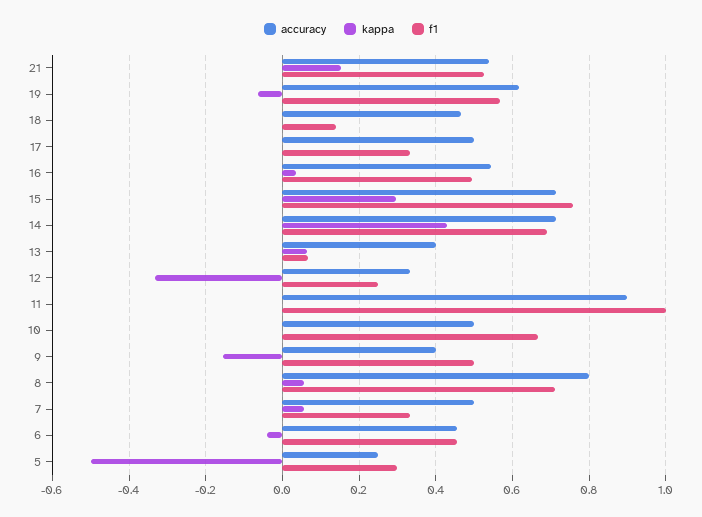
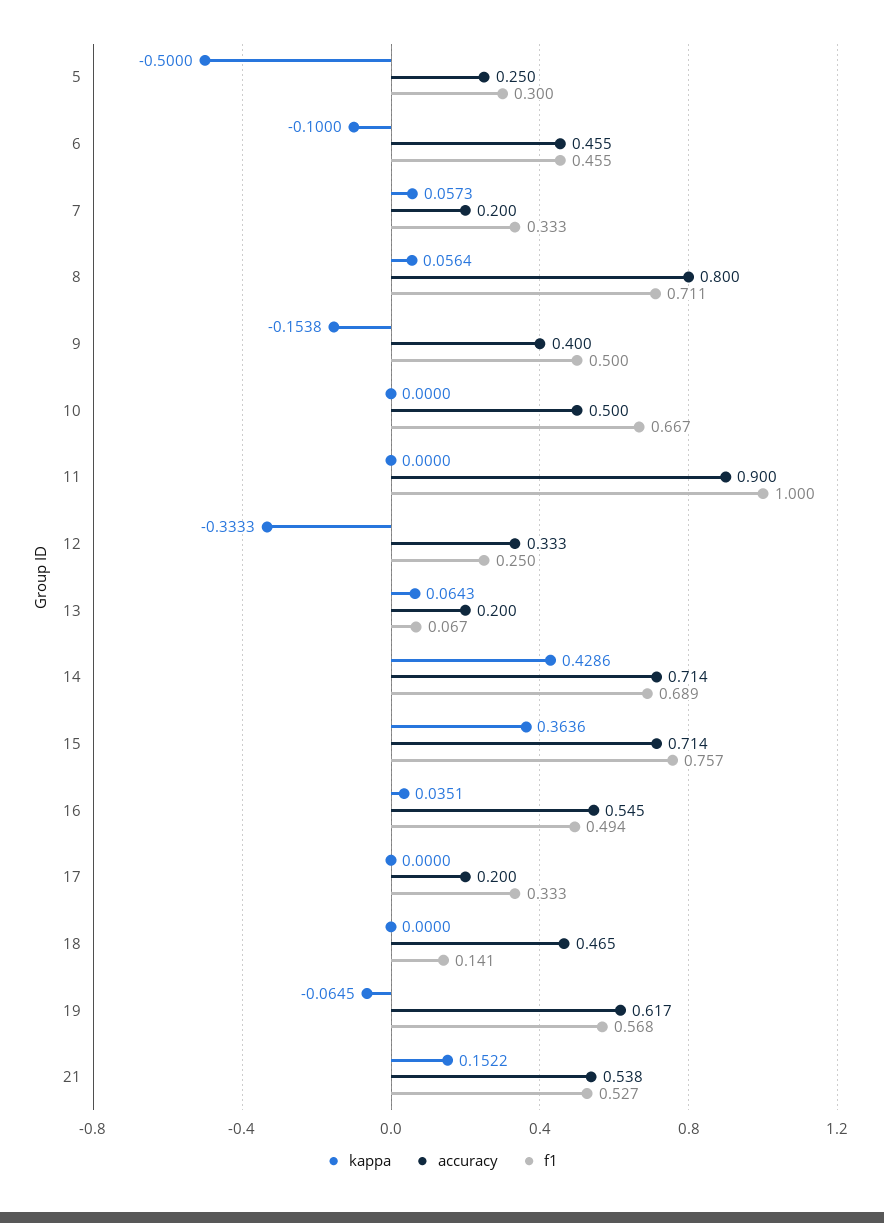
accuracy, 17: 0.5 -> 0.2
kappa, 15: 0.3 -> 0.3636
accuracy, 13: 0.4 -> 0.2
accuracy, 7: 0.5 -> 0.2
kappa, 6: -0.04 -> -0.1

